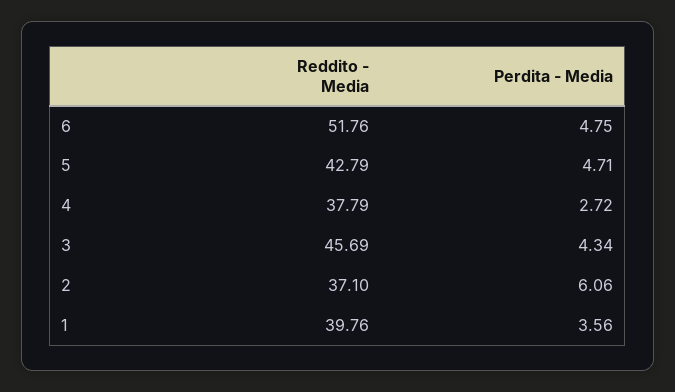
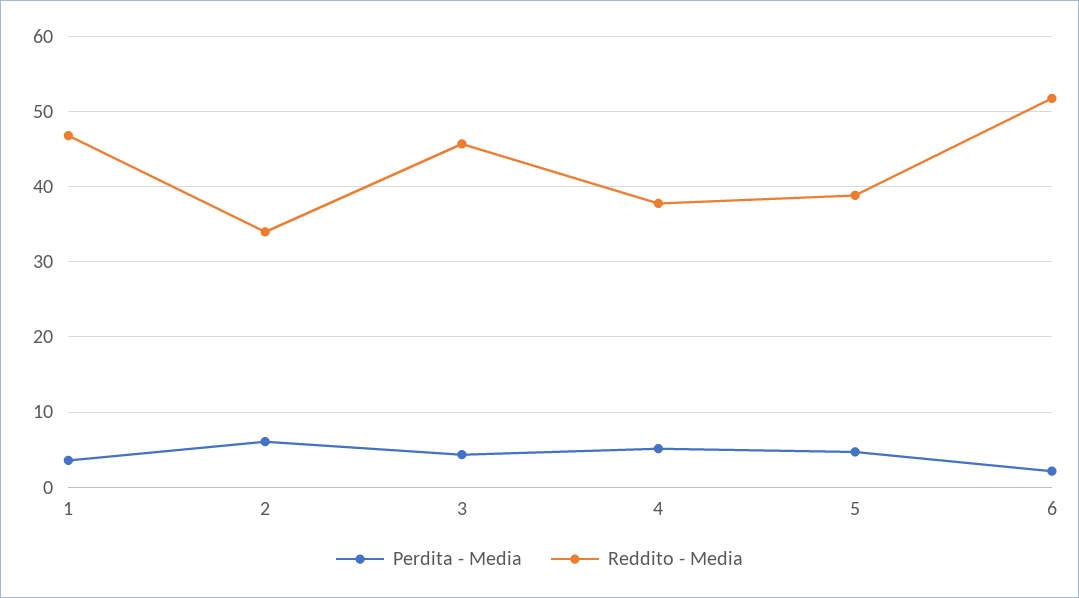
Perdita - Media, 6: 4.75 -> 2
Reddito - Media, 5: 42.79 -> 39
Perdita - Media, 4: 2.72 -> 5
Reddito - Media, 2: 37.1 -> 34
Reddito - Media, 1: 39.76 -> 47

